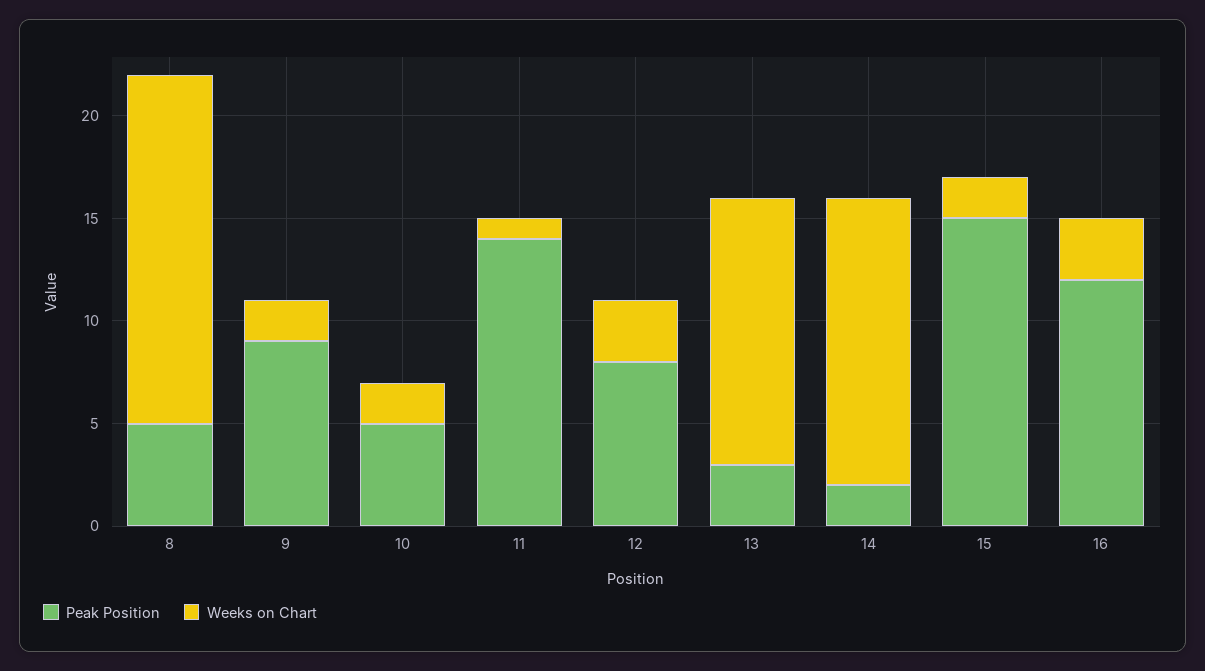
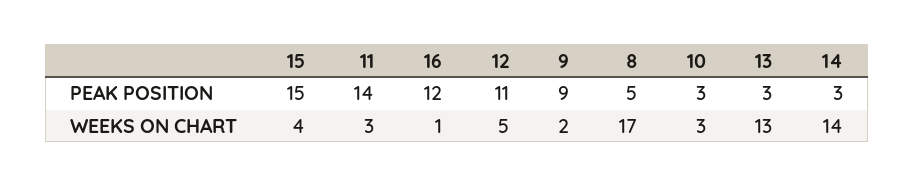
Peak Position, 10: 5 -> 3
Weeks on Chart, 10: 2 -> 3
Weeks on Chart, 11: 1 -> 3
Peak Position, 12: 8 -> 11
Weeks on Chart, 12: 3 -> 5
Peak Position, 14: 2 -> 3
Weeks on Chart, 15: 2 -> 4
Weeks on Chart, 16: 3 -> 1

